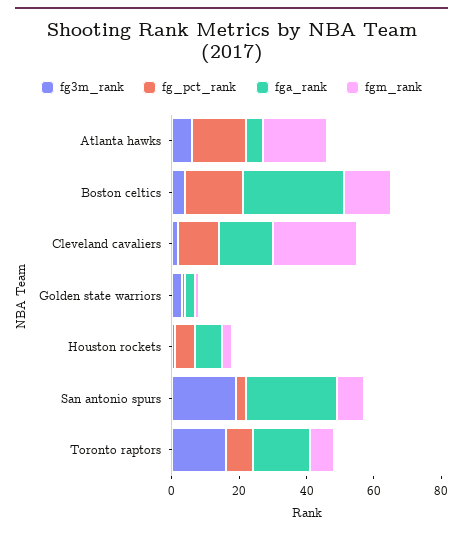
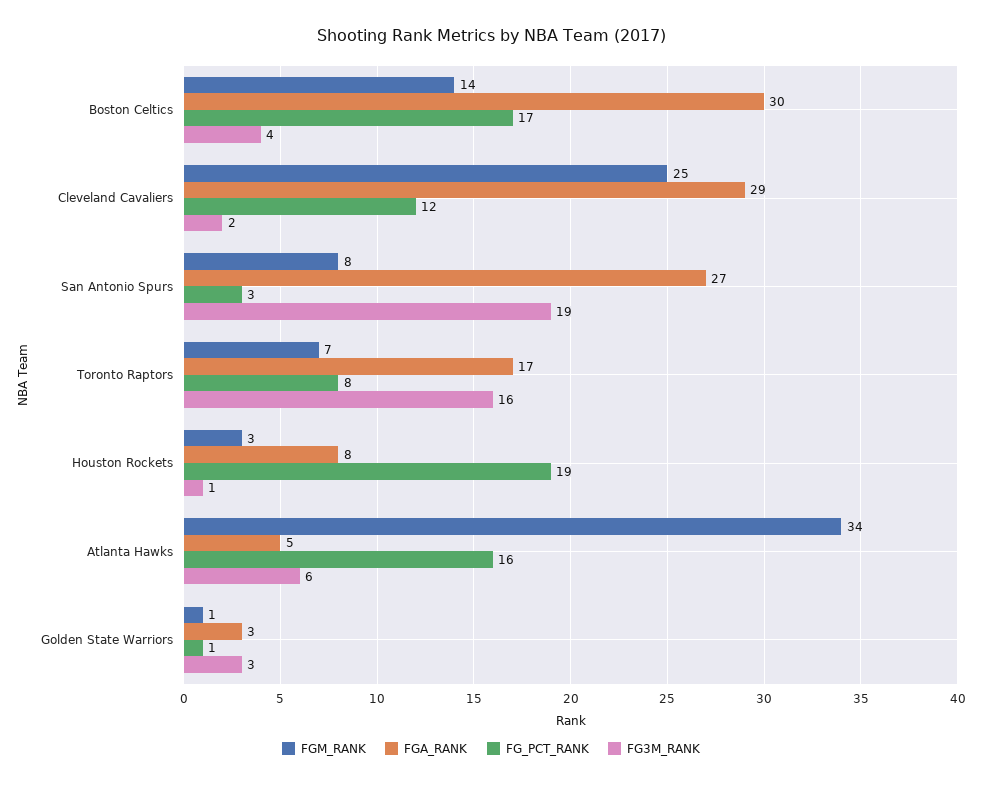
fgm_rank, Atlanta hawks: 20 -> 34
fga_rank, Cleveland cavaliers: 15 -> 29
fg_pct_rank, Houston rockets: 5 -> 19

